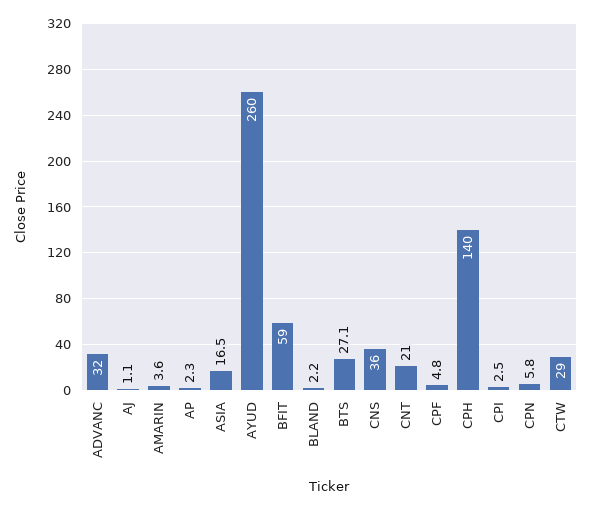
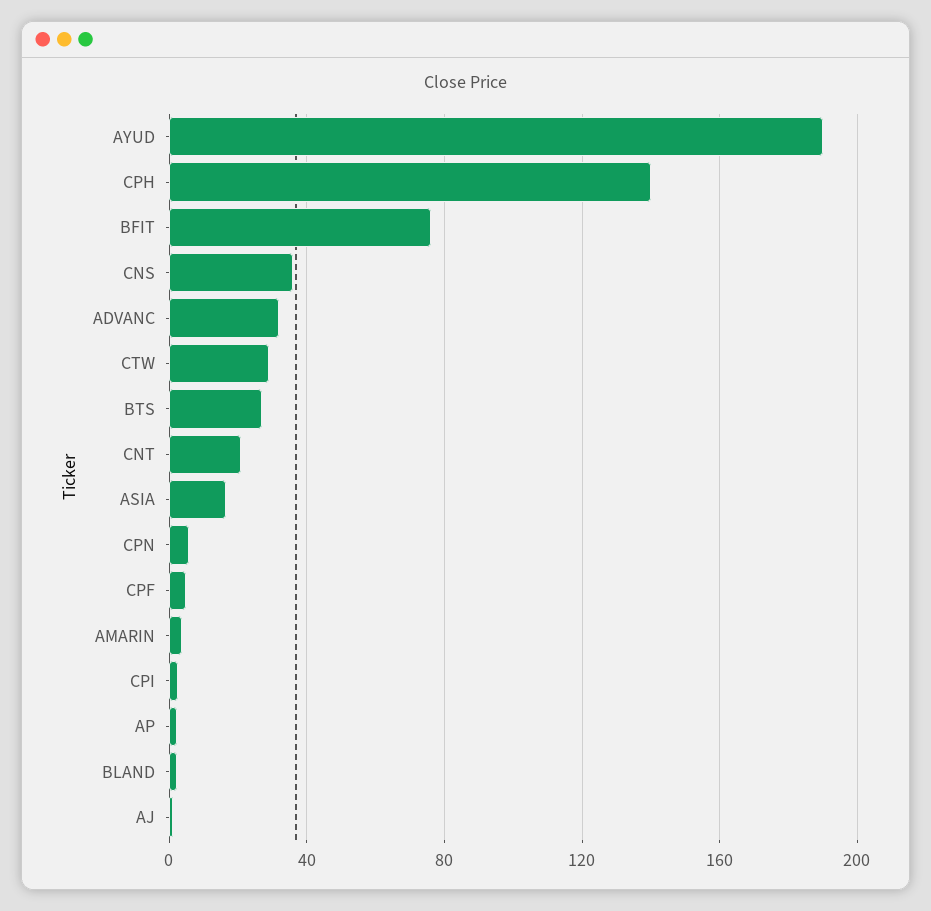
AYUD: 260 -> 190
BFIT: 59 -> 75

